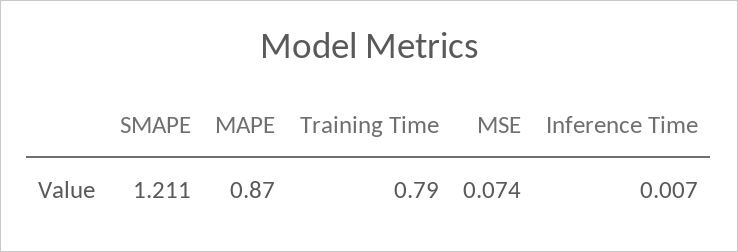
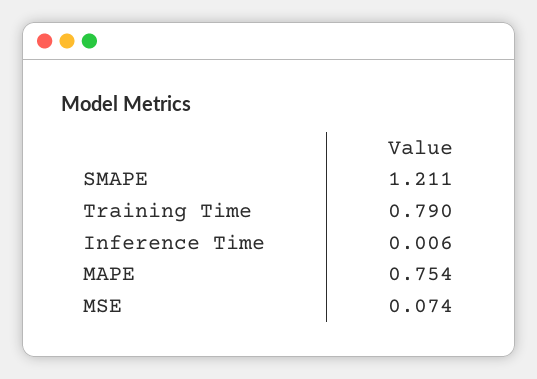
MAPE: 0.87 -> 0.754
Inference Time: 0.007 -> 0.006

